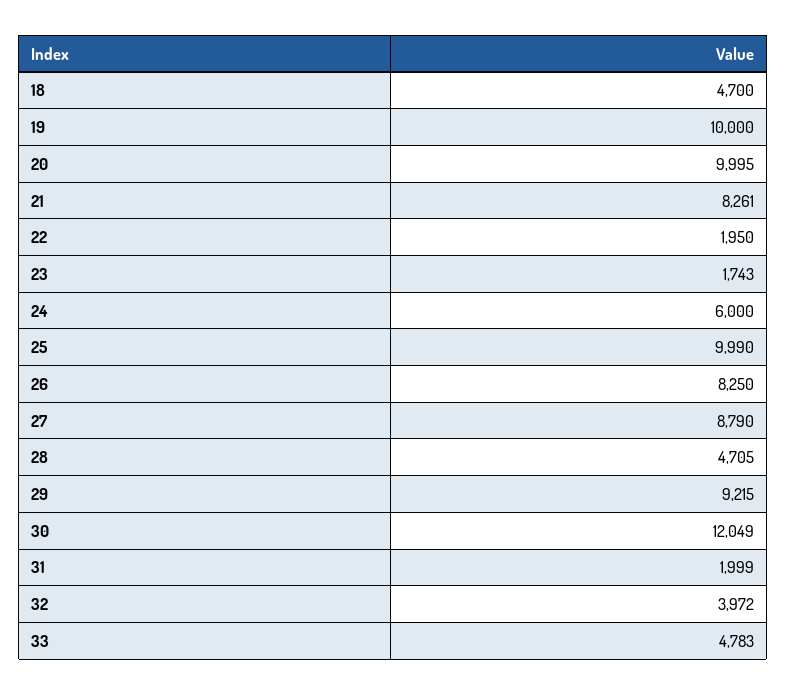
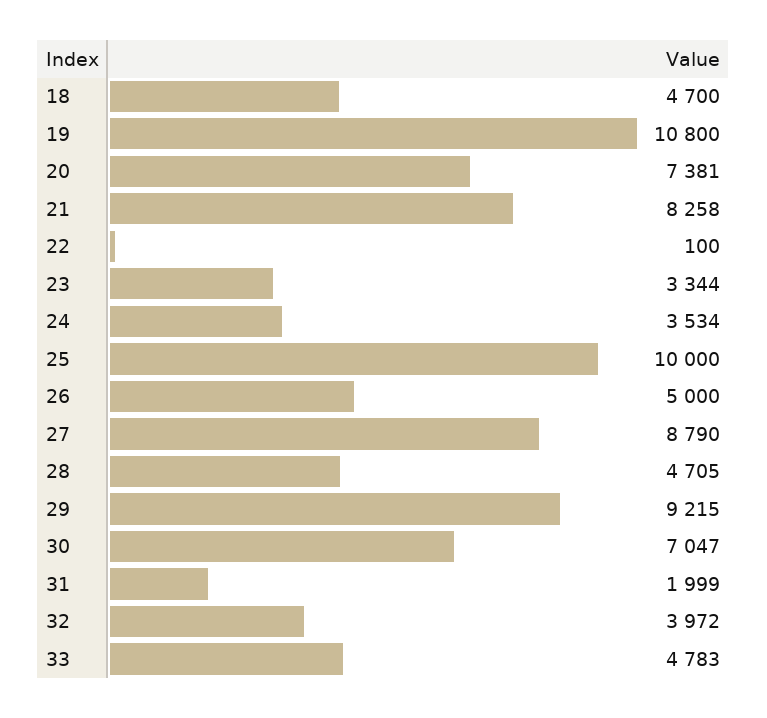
19: 10000 -> 10800
20: 9995 -> 7381
21: 8261 -> 8258
22: 1950 -> 100
23: 1743 -> 3344
24: 6000 -> 3534
25: 9990 -> 10000
26: 8250 -> 5000
30: 12049 -> 7047

